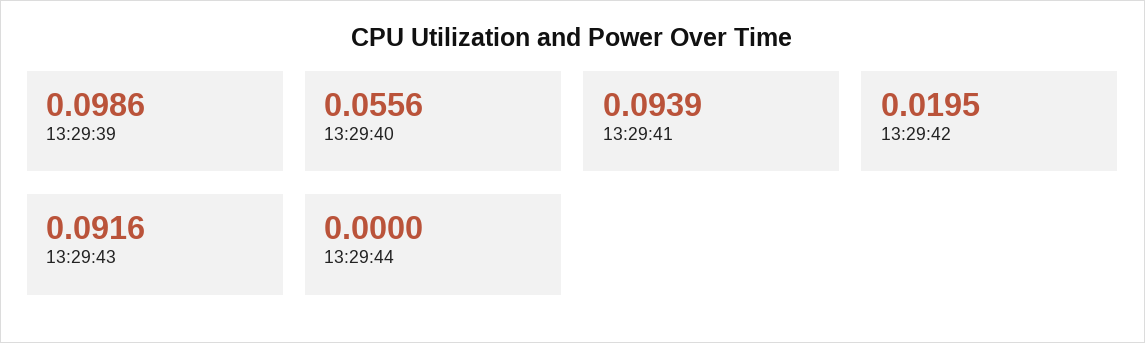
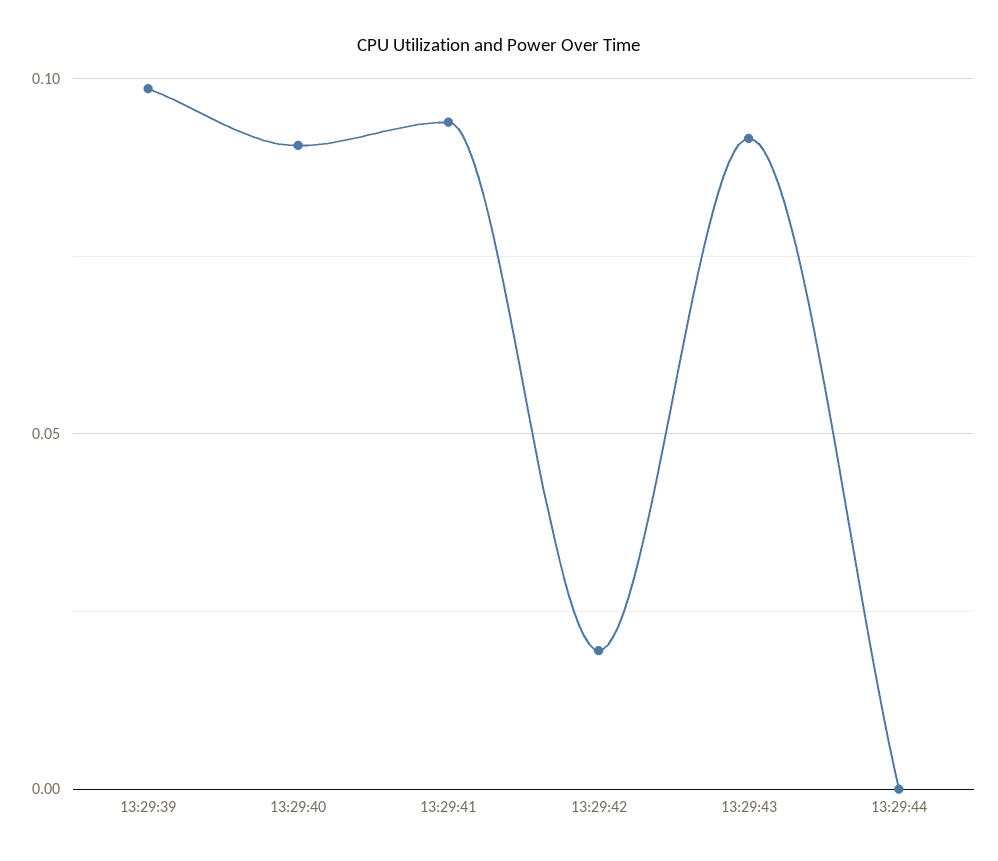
13:29:40: 0.0556 -> 0.09

